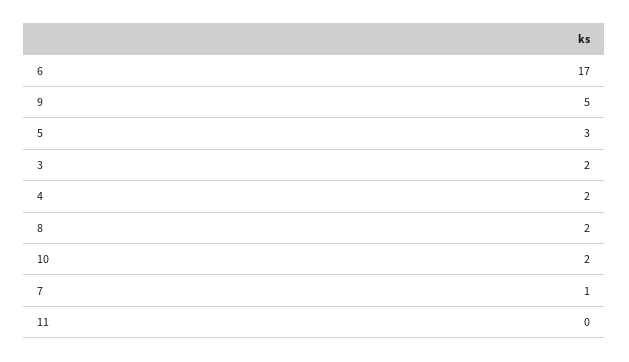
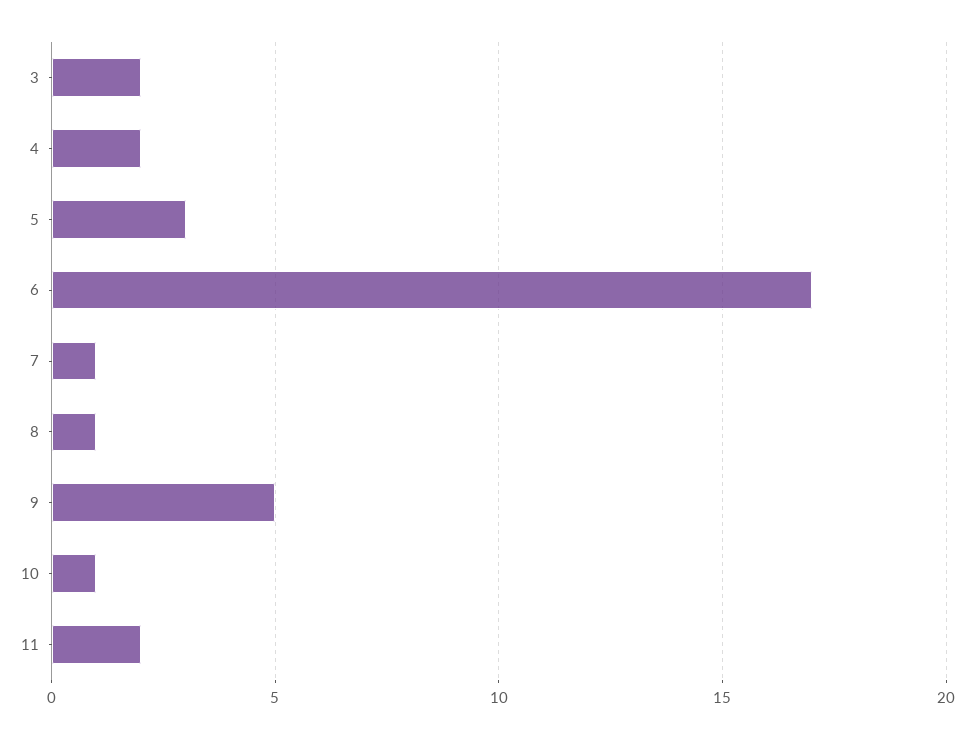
8: 2 -> 1
10: 2 -> 1
11: 0 -> 2

